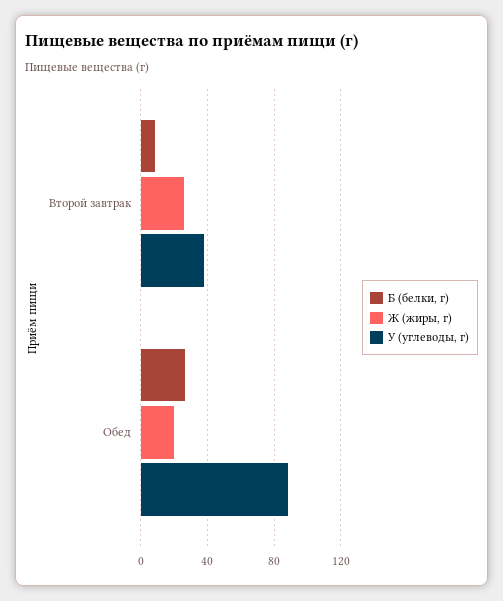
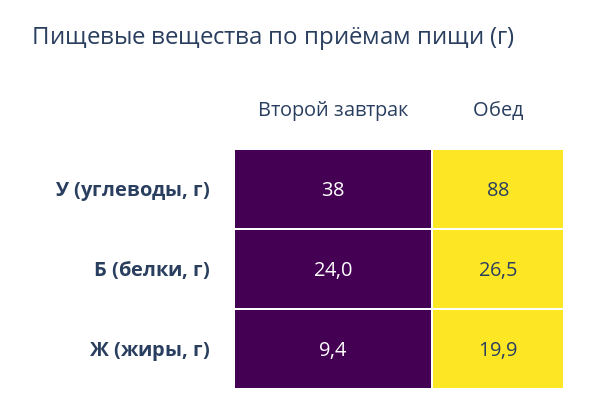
Б (белки, г), Второй завтрак: 10 -> 24
Ж (жиры, г), Второй завтрак: 25 -> 9.4

